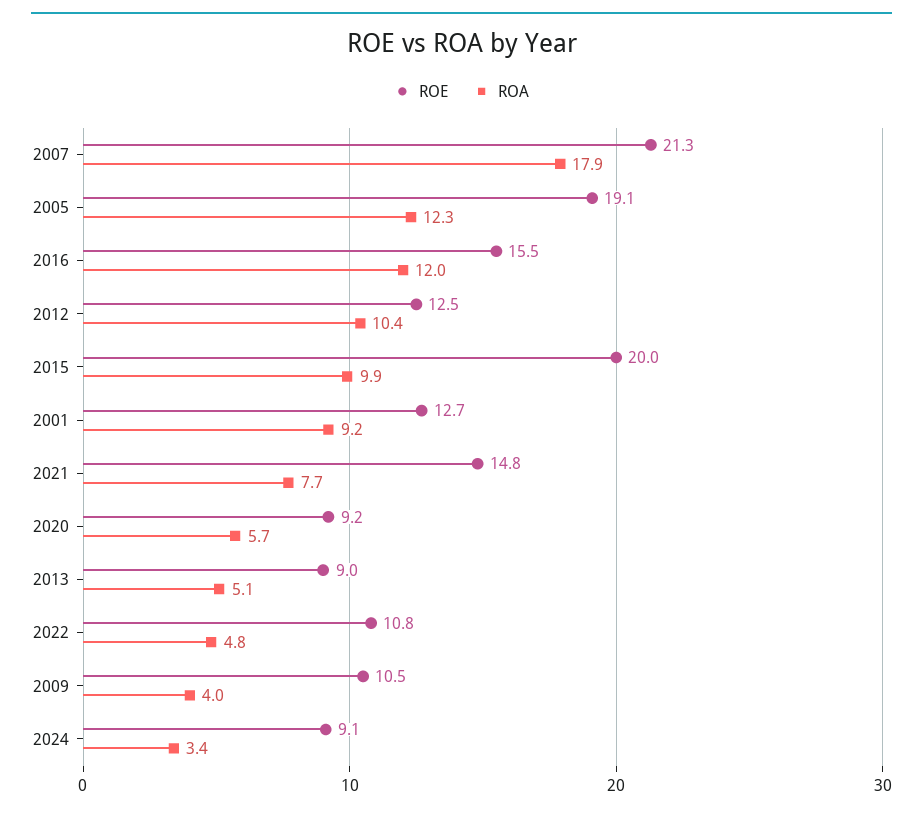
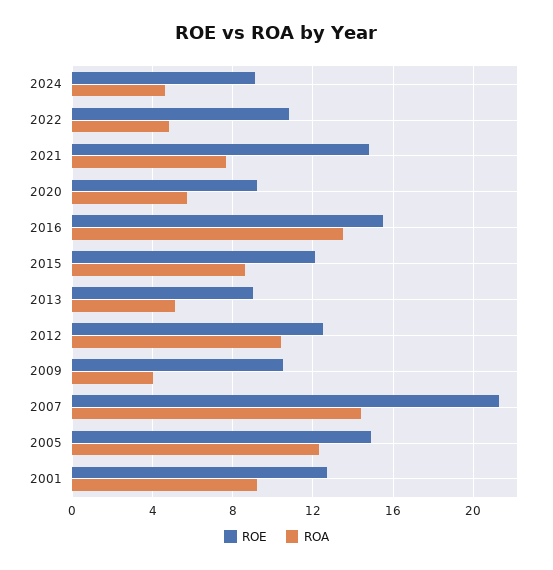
ROA, 2007: 17.9 -> 14.5
ROE, 2005: 19.1 -> 15
ROA, 2016: 12 -> 13.5
ROE, 2015: 20 -> 12
ROA, 2015: 9.9 -> 8.5
ROA, 2024: 3.4 -> 4.5

